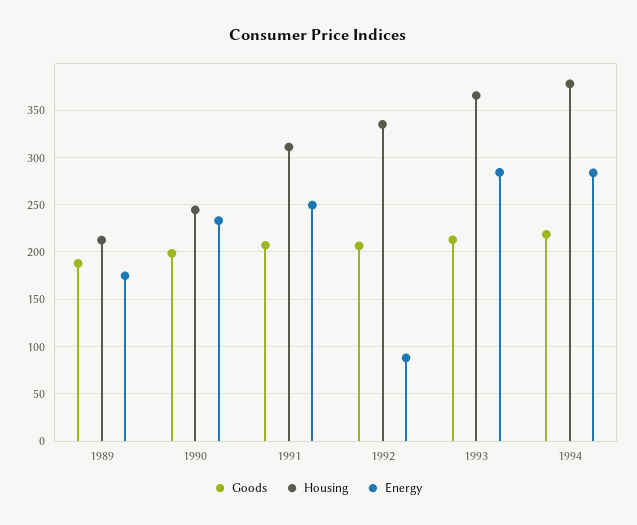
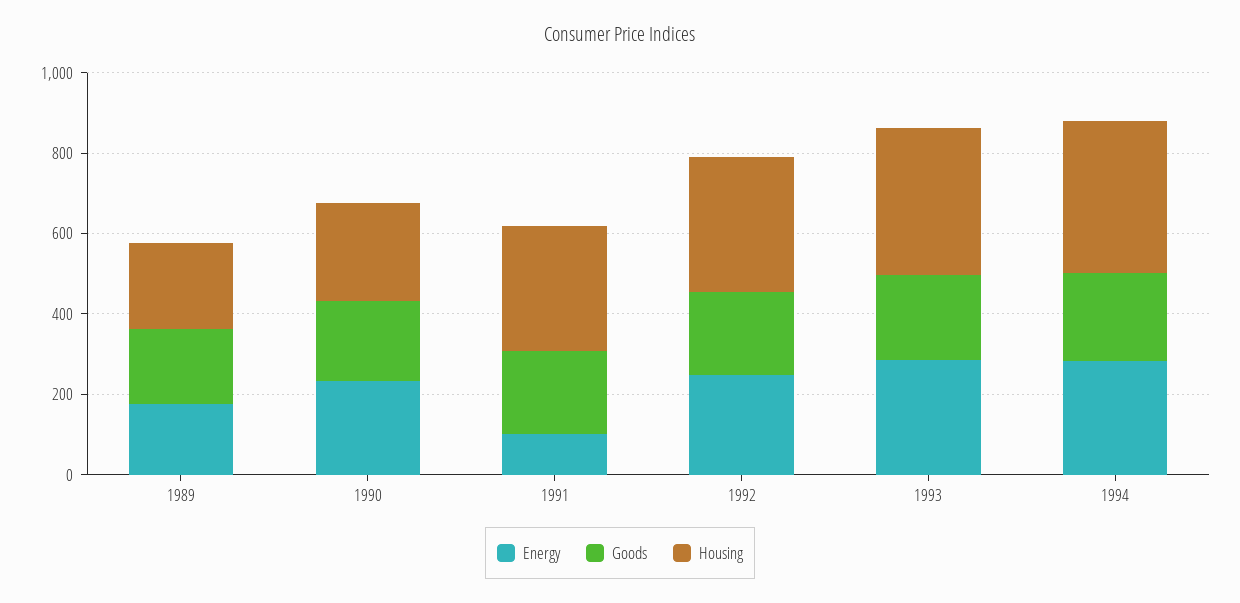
Energy, 1991: 250 -> 100
Energy, 1992: 90 -> 250

